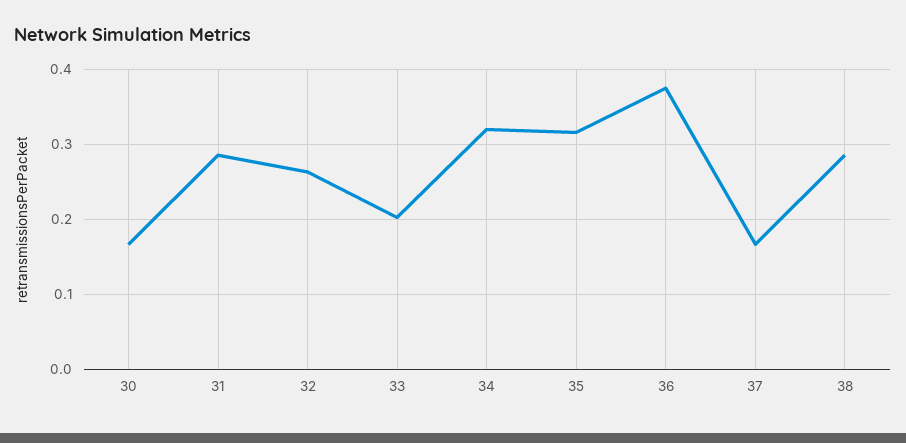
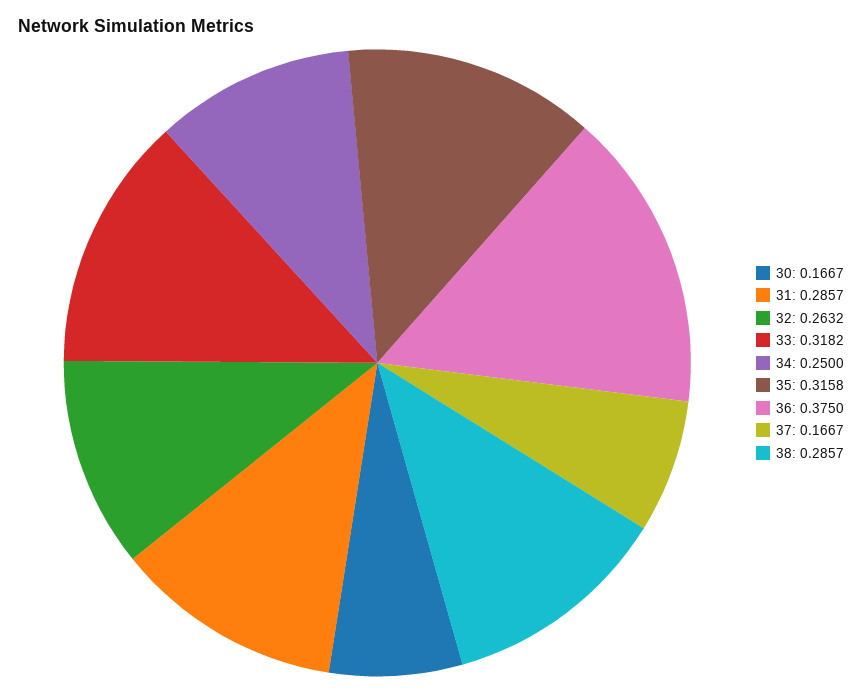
33: 0.2 -> 0.3182
34: 0.32 -> 0.25

